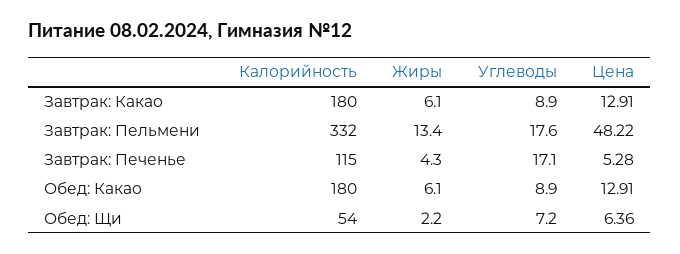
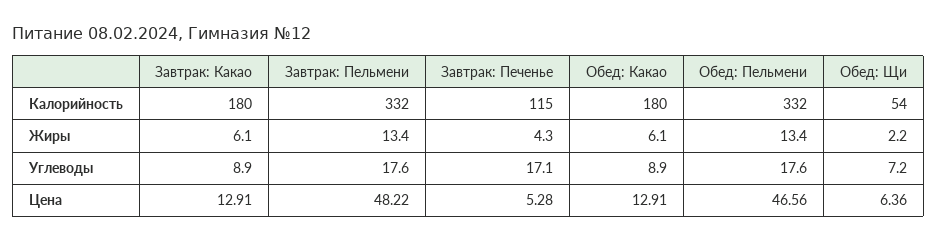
Калорийность, Обед: Пельмени: none -> 332
Жиры, Обед: Пельмени: none -> 13.4
Углеводы, Обед: Пельмени: none -> 17.6
Цена, Обед: Пельмени: none -> 46.56

